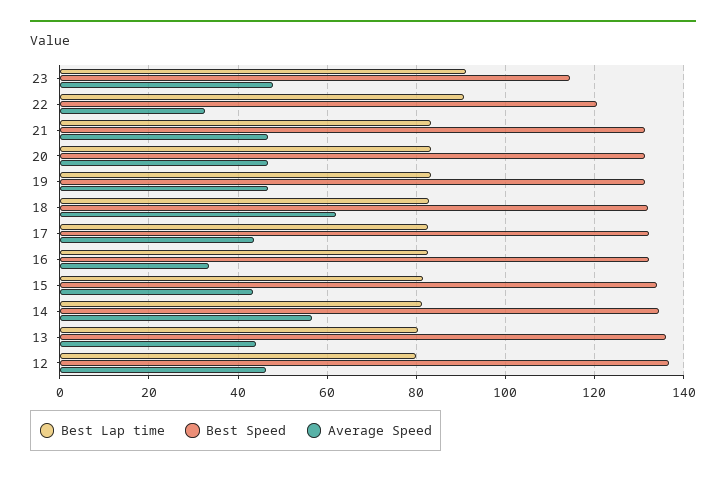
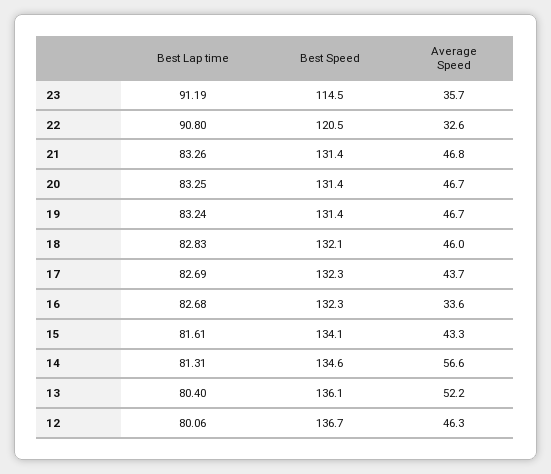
Average Speed, 23: 48 -> 35.7
Average Speed, 18: 62 -> 46
Average Speed, 13: 44 -> 52.2

